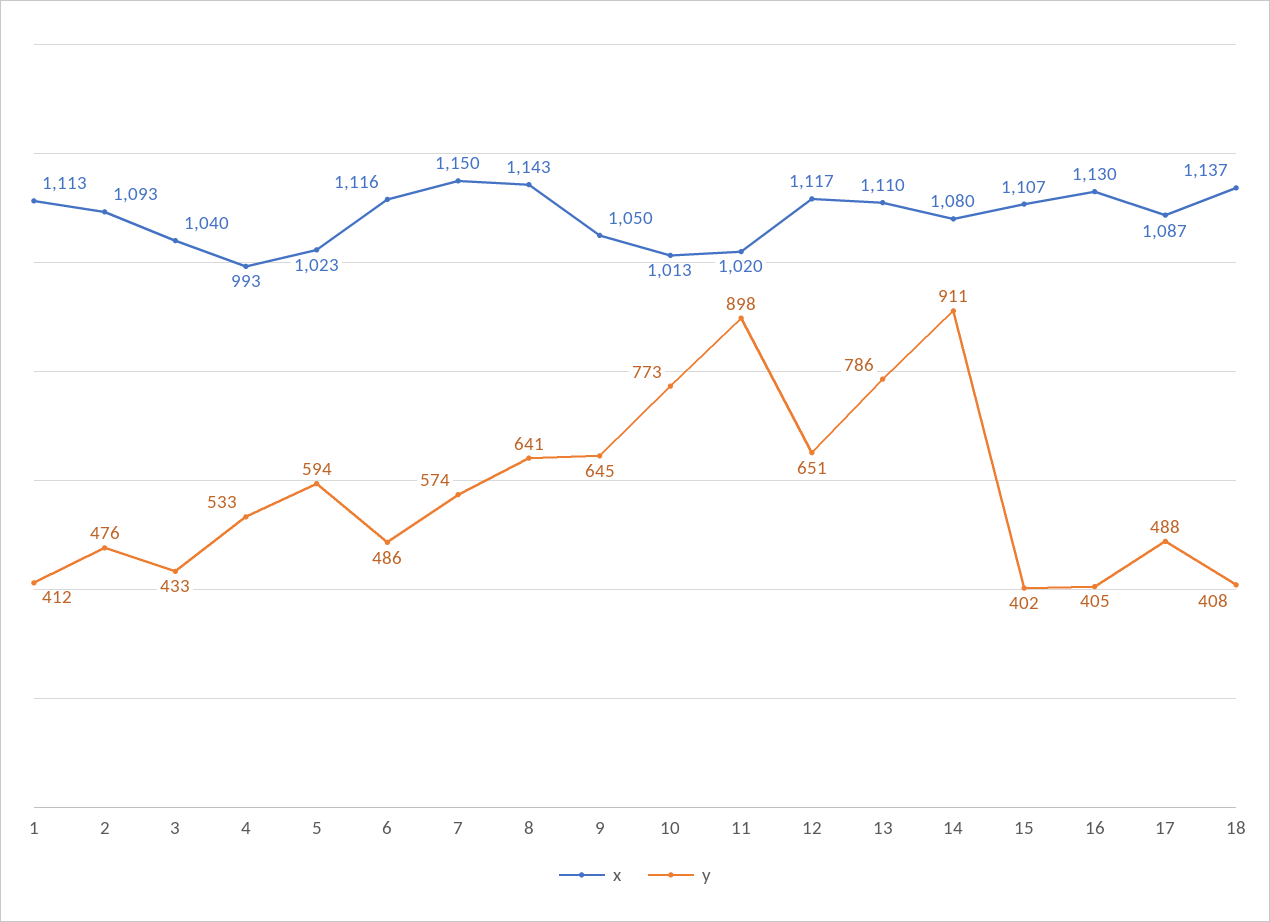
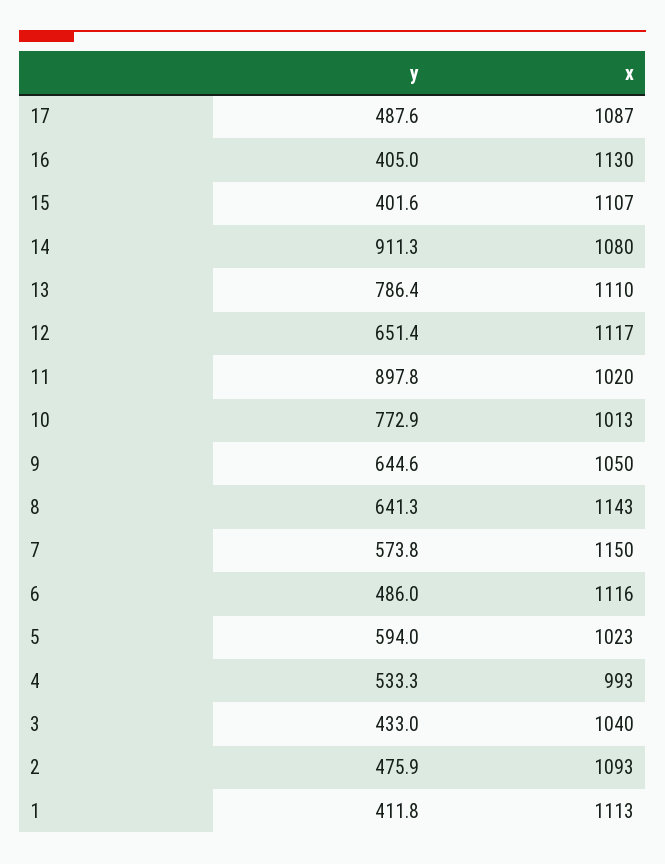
x, 18: 1137 -> none
y, 18: 408 -> none

